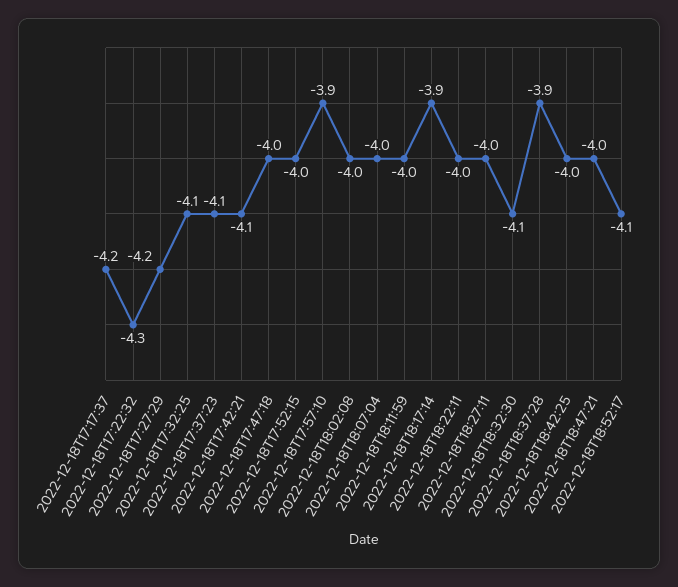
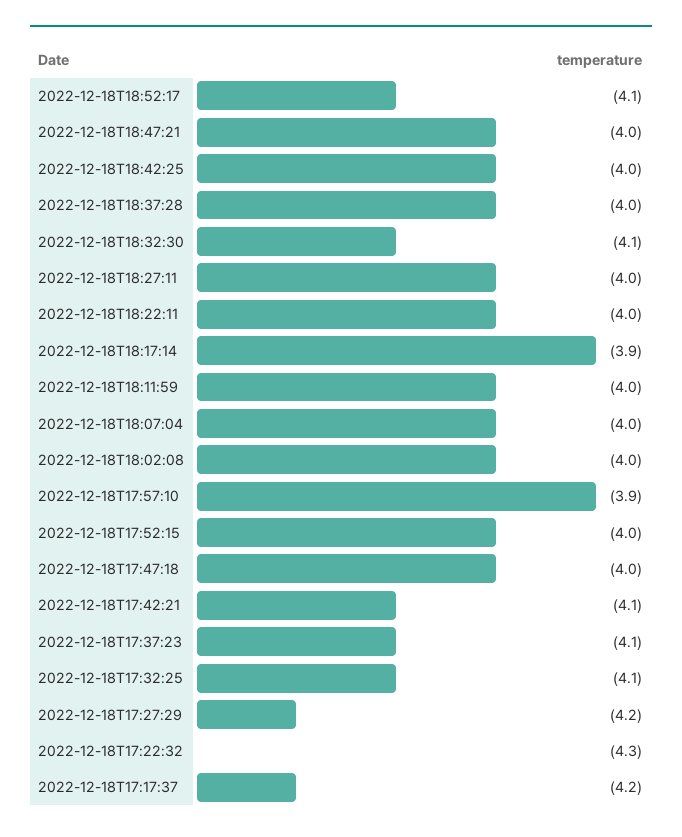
2022-12-18T18:37:28: -3.9 -> -4

